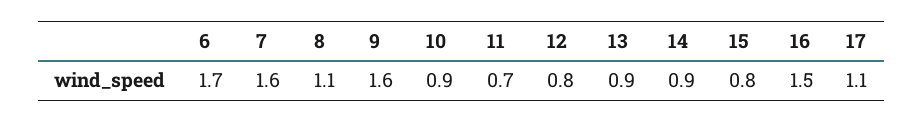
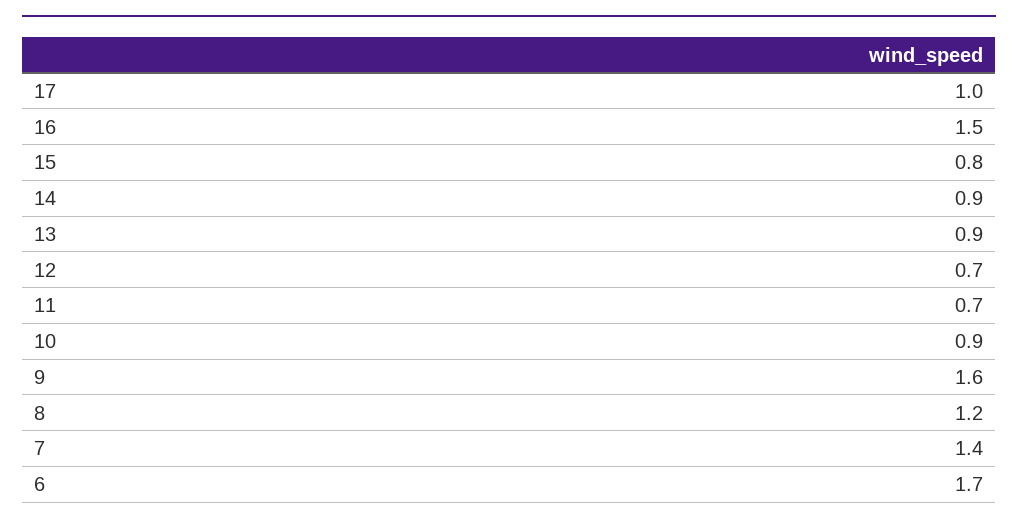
7: 1.6 -> 1.4
8: 1.1 -> 1.2
12: 0.8 -> 0.7
17: 1.1 -> 1

